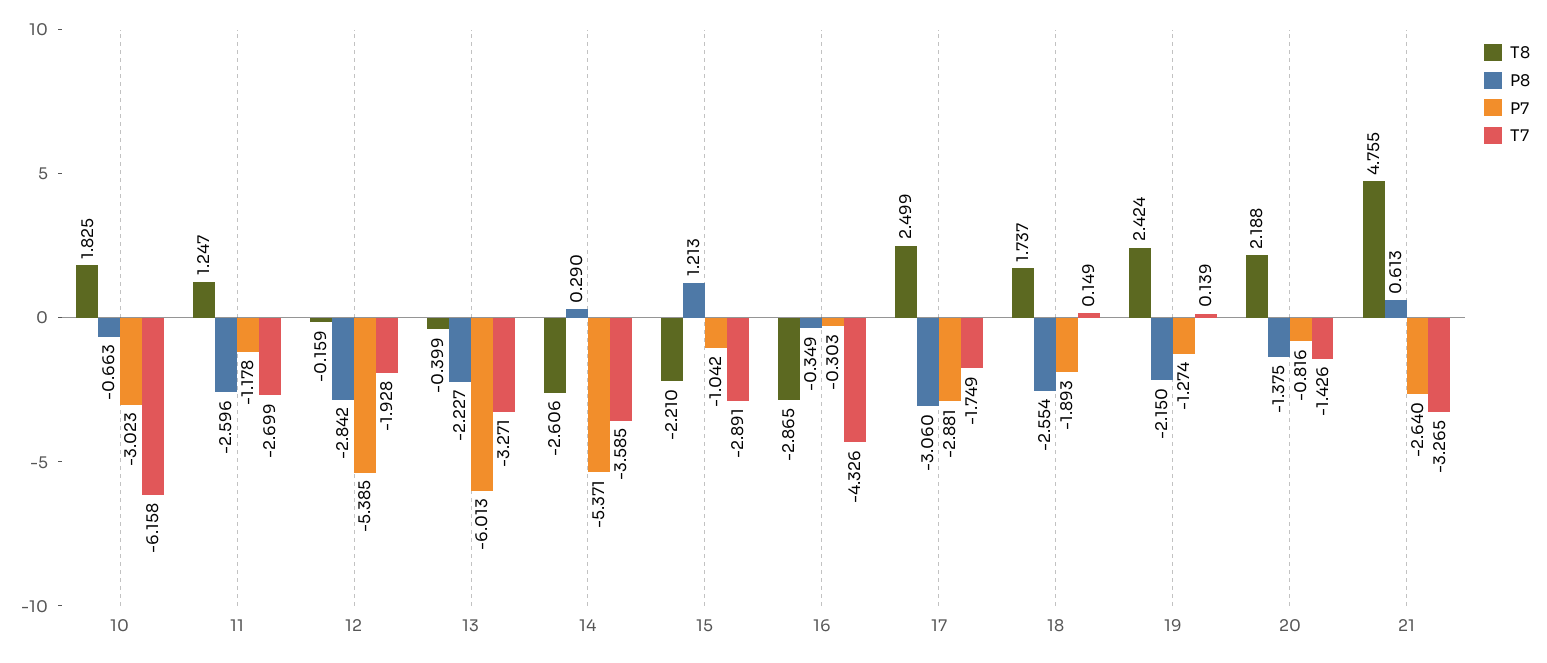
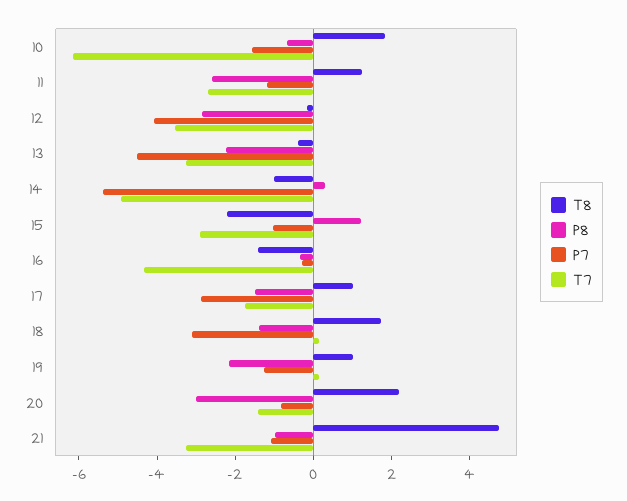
P7, 10: -3.023 -> -1.5
P7, 12: -5.385 -> -4
T7, 12: -1.928 -> -3.5
P7, 13: -6.013 -> -4.5
T8, 14: -2.606 -> -1
T7, 14: -3.585 -> -5
T8, 16: -2.865 -> -1.5
T8, 17: 2.499 -> 1
P8, 17: -3.06 -> -1.5
P8, 18: -2.554 -> -1.5
P7, 18: -1.893 -> -3
T8, 19: 2.424 -> 1
P8, 20: -1.375 -> -3
P8, 21: 0.613 -> -1
P7, 21: -2.64 -> -1

